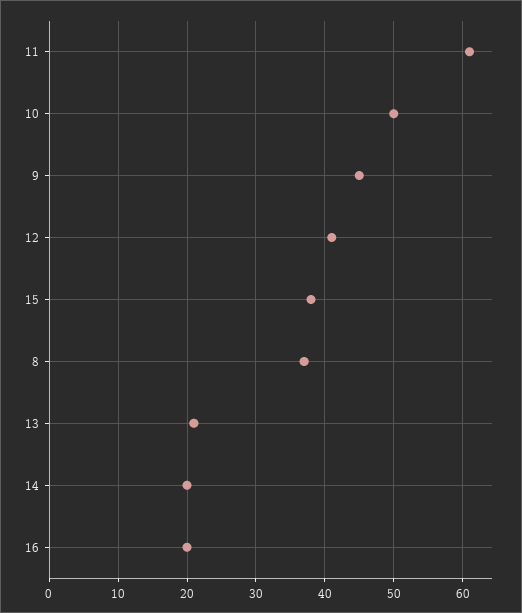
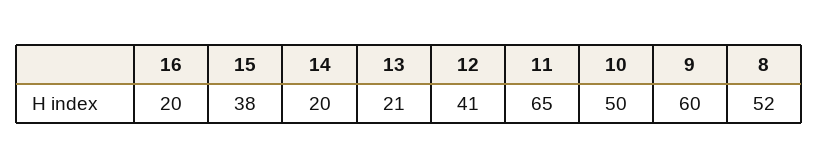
11: 61 -> 65
9: 45 -> 60
8: 37 -> 52

